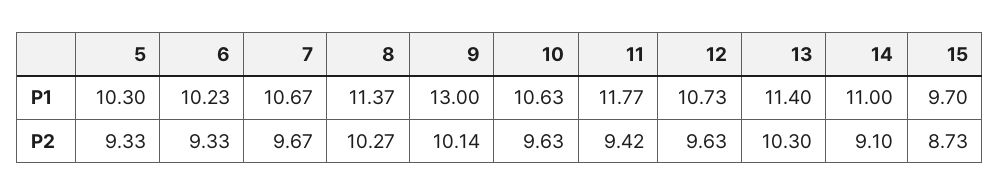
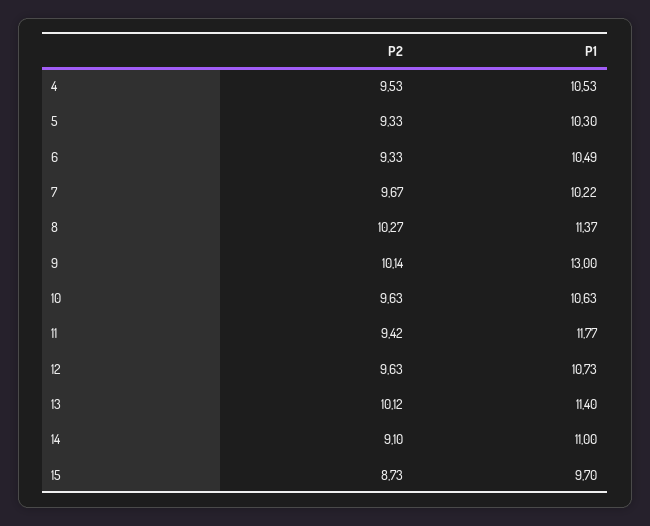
6, P1: 10.23 -> 10.49
7, P1: 10.67 -> 10.22
13, P2: 10.3 -> 10.12
4, P2: none -> 9.53
4, P1: none -> 10.53

